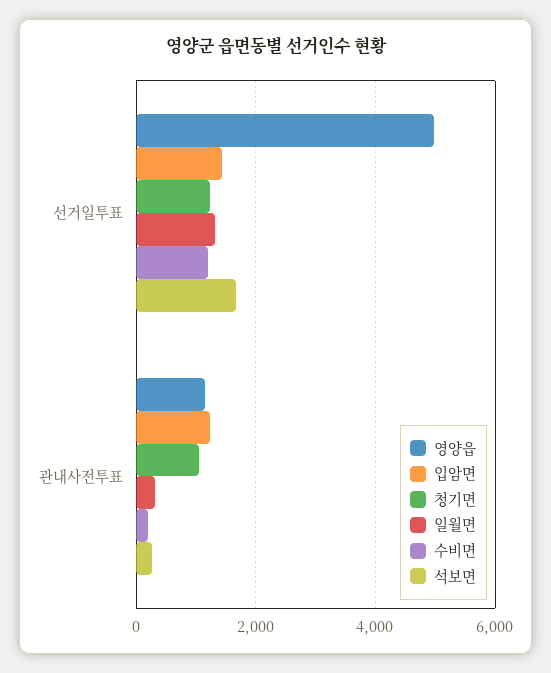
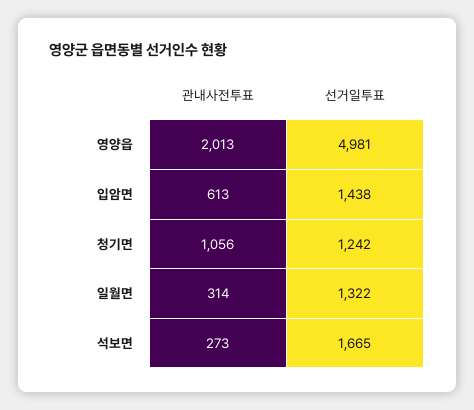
수비면, 선거일투표: 1200 -> none
영양읍, 관내사전투표: 1200 -> 2013
입암면, 관내사전투표: 1200 -> 613
수비면, 관내사전투표: 200 -> none

